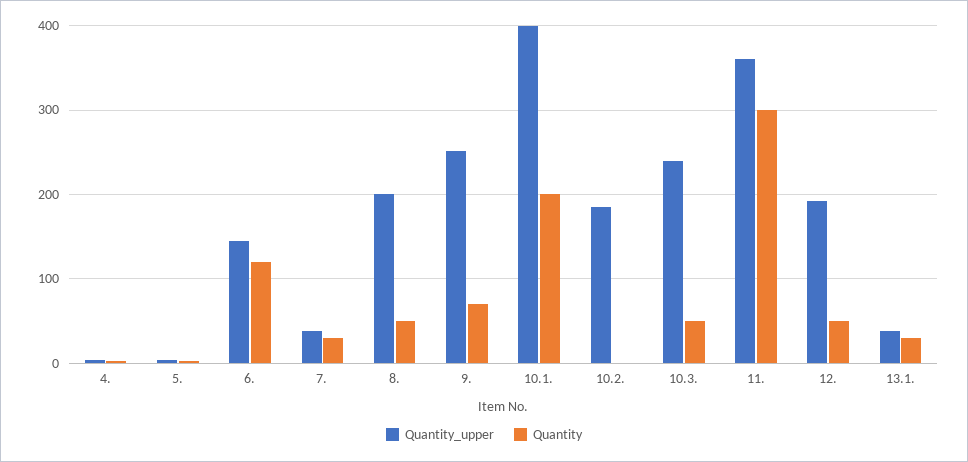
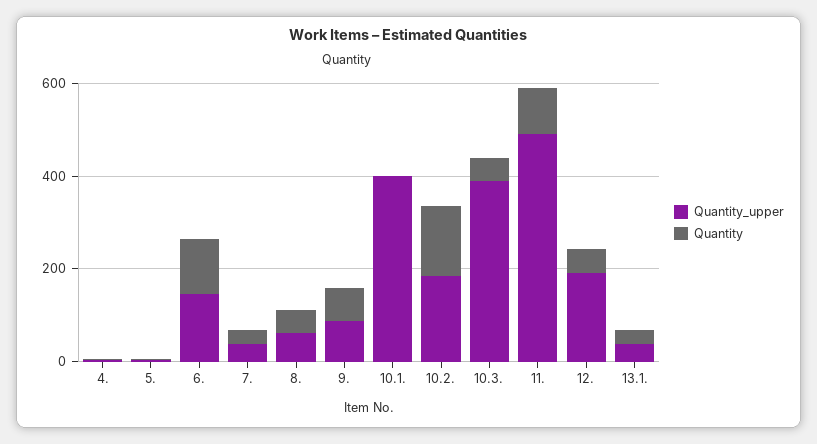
Quantity_upper, 8.: 200 -> 50
Quantity_upper, 9.: 250 -> 100
Quantity, 10.1.: 200 -> 0
Quantity, 10.2.: 0 -> 150
Quantity_upper, 10.3.: 240 -> 400
Quantity_upper, 11.: 360 -> 500
Quantity, 11.: 300 -> 100

